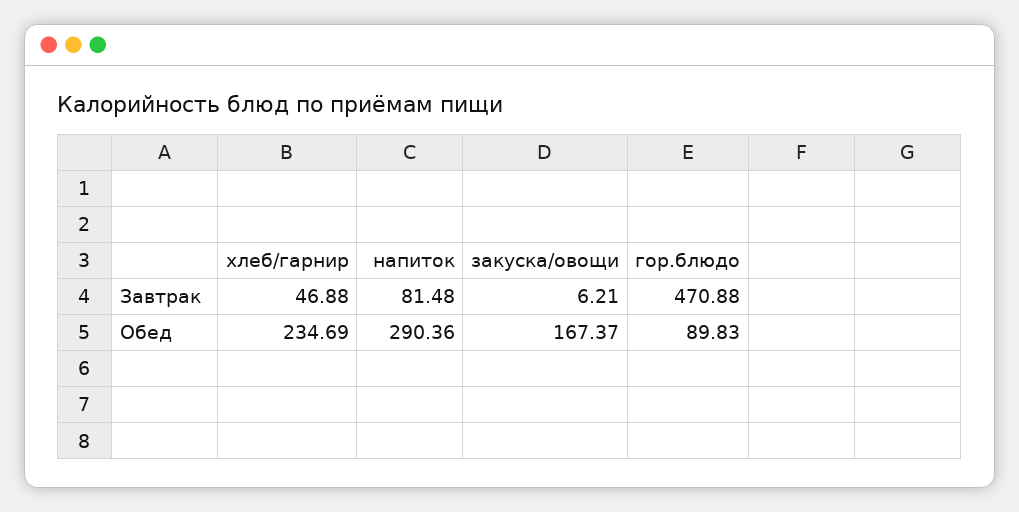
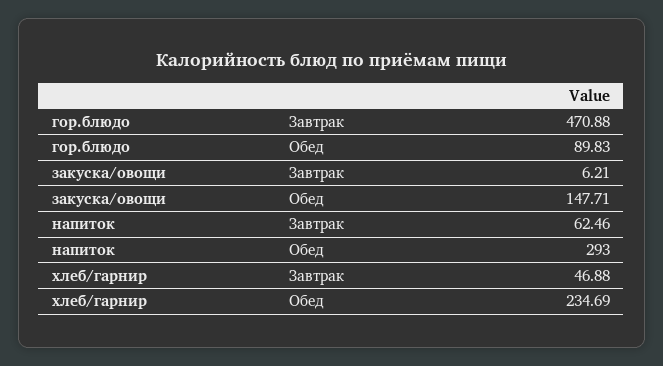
напиток, Завтрак: 81.48 -> 62.46
напиток, Обед: 290.36 -> 293
закуска/овощи, Обед: 167.37 -> 147.71

